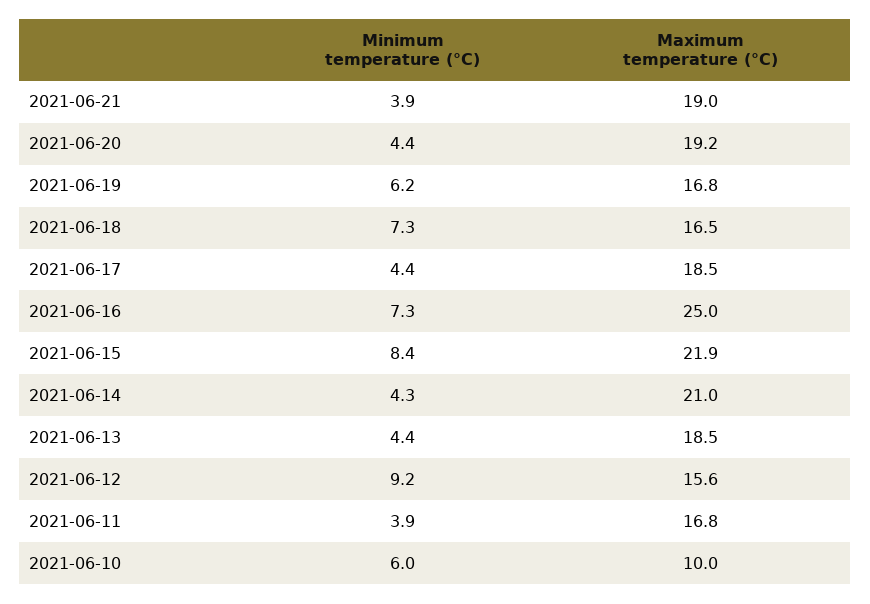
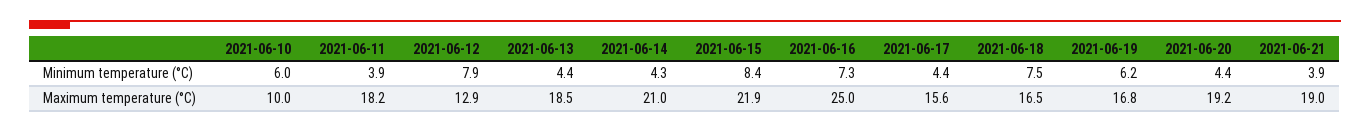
Minimum temperature (°C), 2021-06-18: 7.3 -> 7.5
Maximum temperature (°C), 2021-06-17: 18.5 -> 15.6
Minimum temperature (°C), 2021-06-12: 9.2 -> 7.9
Maximum temperature (°C), 2021-06-12: 15.6 -> 12.9
Maximum temperature (°C), 2021-06-11: 16.8 -> 18.2

